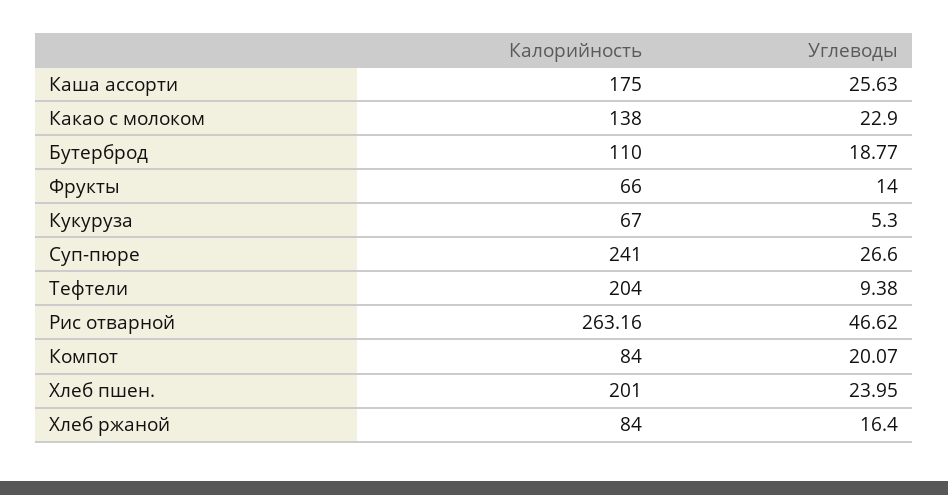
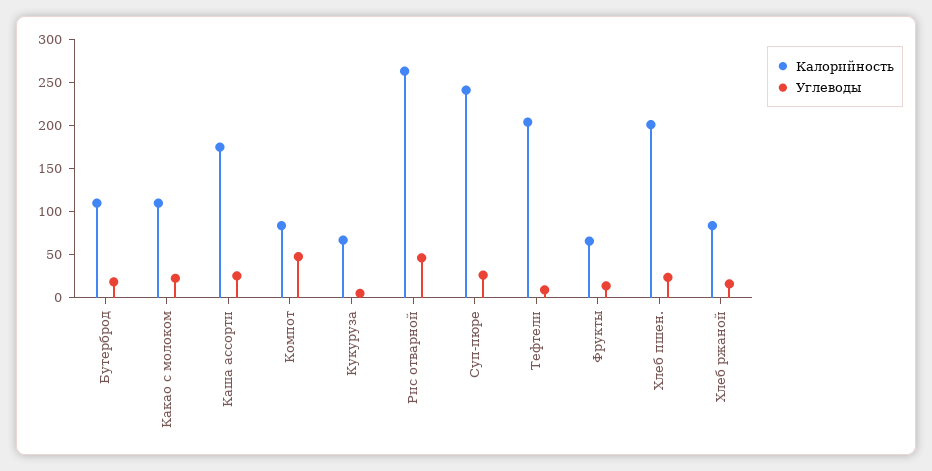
Калорийность, Какао с молоком: 138 -> 110
Углеводы, Компот: 20.07 -> 50

